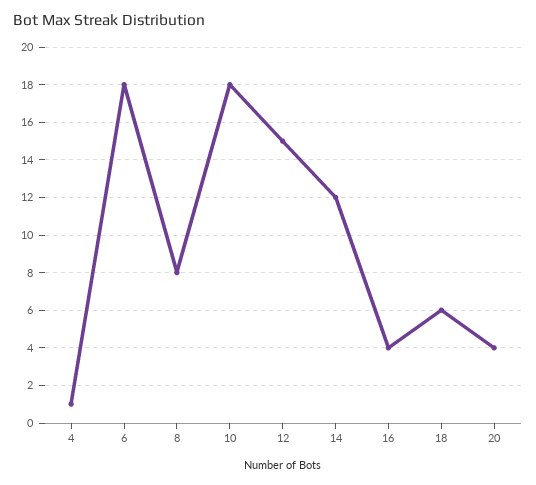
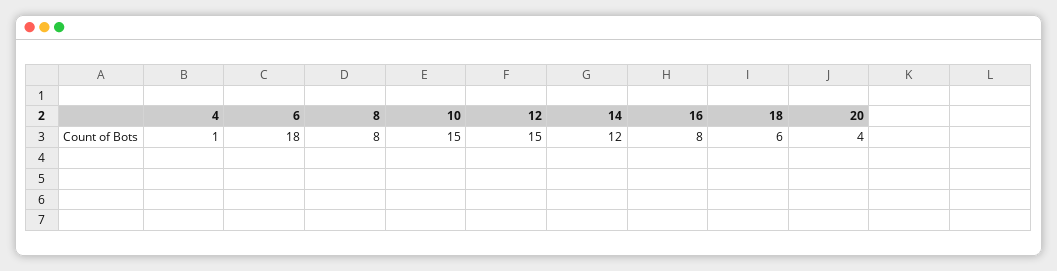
10: 18 -> 15
16: 4 -> 8

